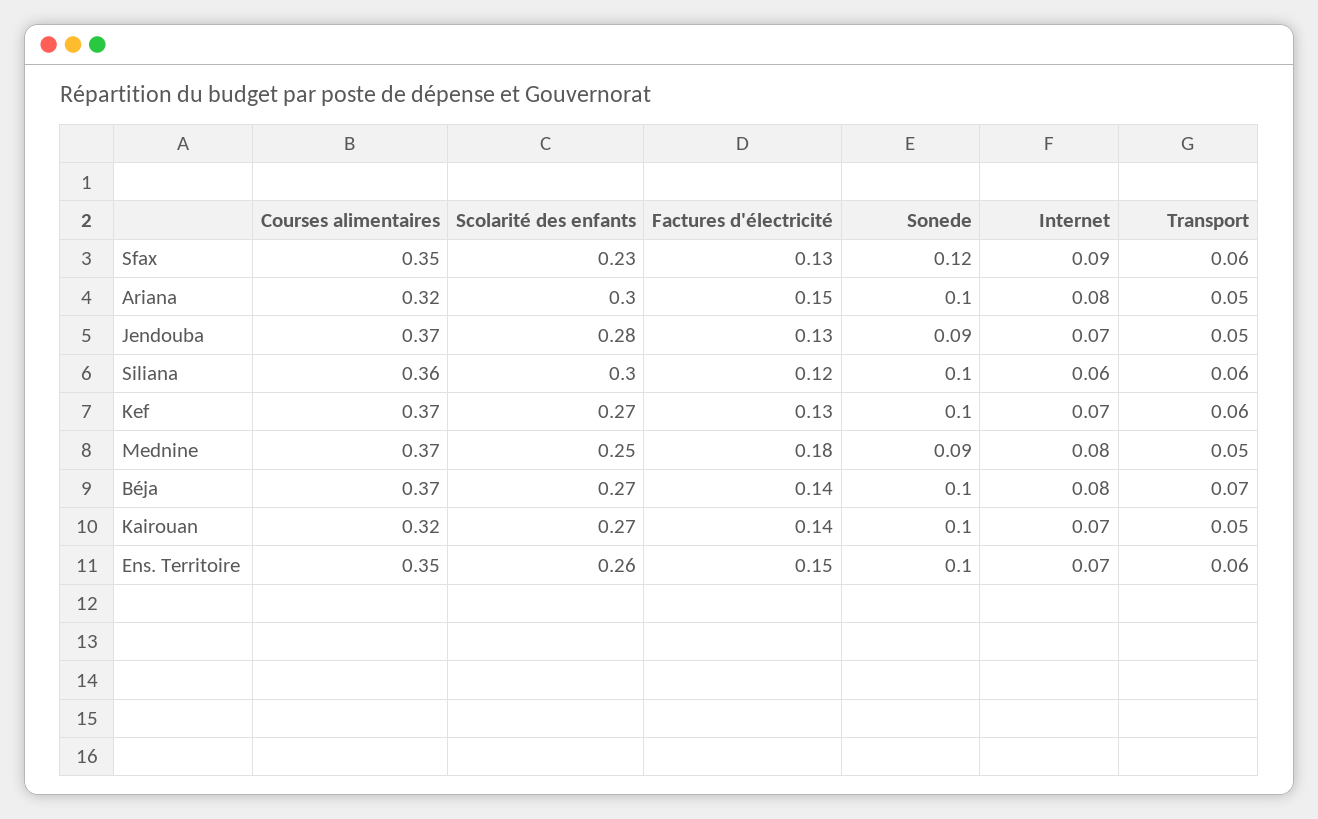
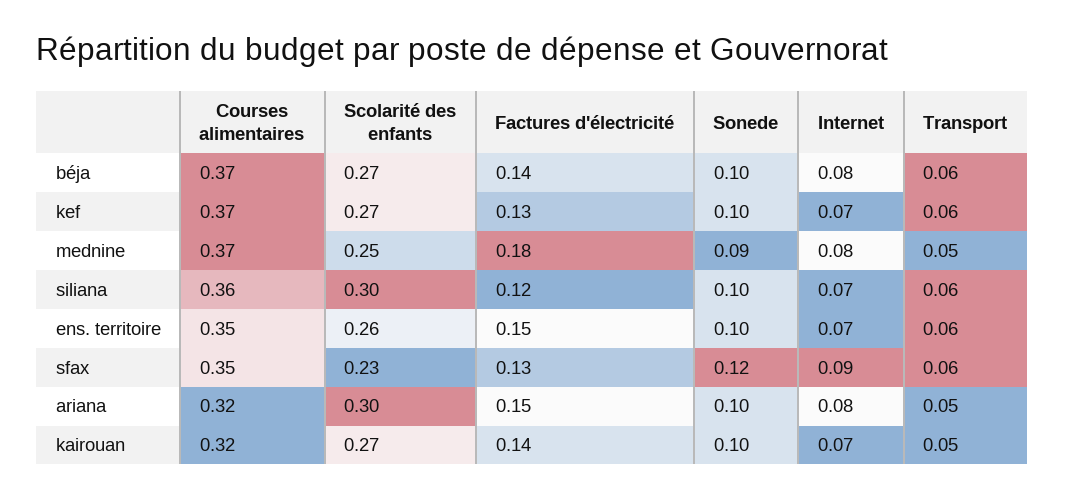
Courses alimentaires, Jendouba: 0.37 -> none
Scolarité des enfants, Jendouba: 0.28 -> none
Factures d'électricité, Jendouba: 0.13 -> none
Sonede, Jendouba: 0.09 -> none
Internet, Jendouba: 0.07 -> none
Transport, Jendouba: 0.05 -> none
Internet, Siliana: 0.06 -> 0.07
Transport, Béja: 0.07 -> 0.06

